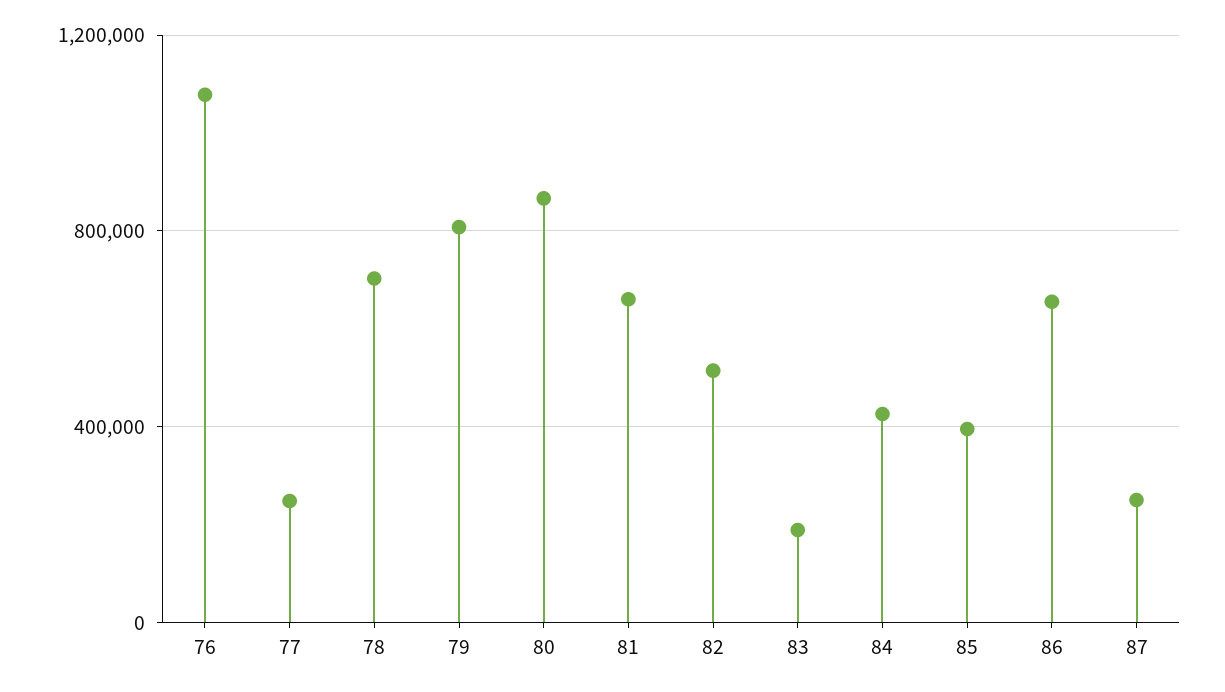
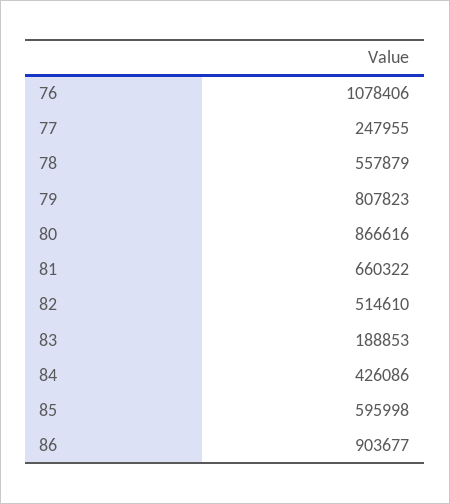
78: 700000 -> 557879
85: 400000 -> 595998
86: 650000 -> 903677
87: 250000 -> none

